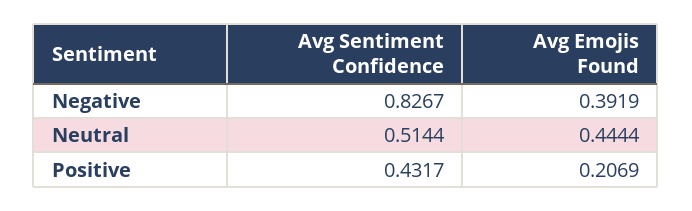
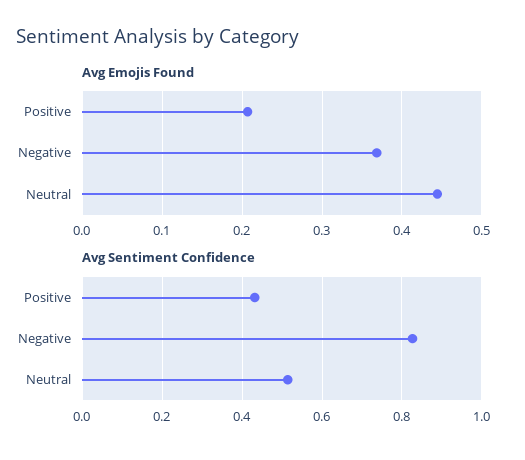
Avg Emojis Found, Negative: 0.3919 -> 0.37

